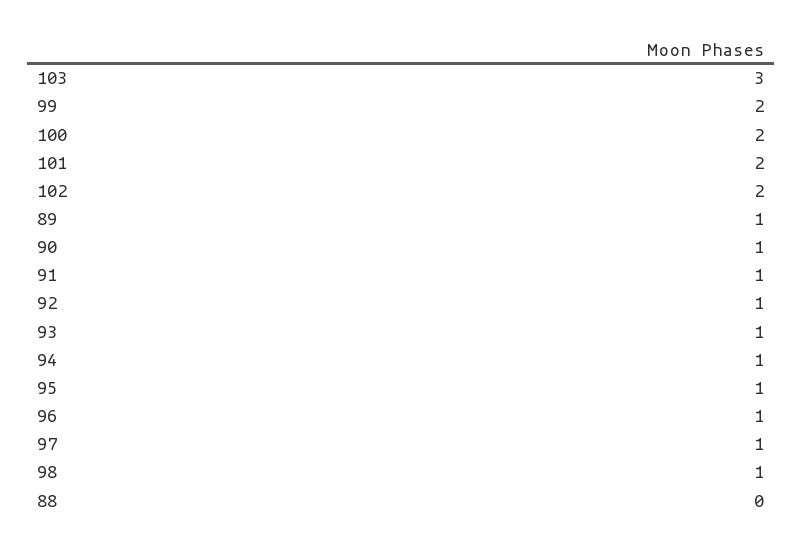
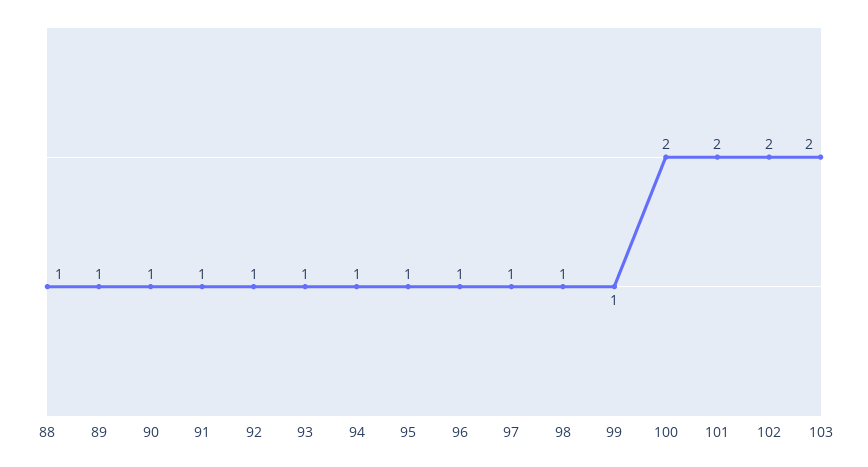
103: 3 -> 2
99: 2 -> 1
88: 0 -> 1

